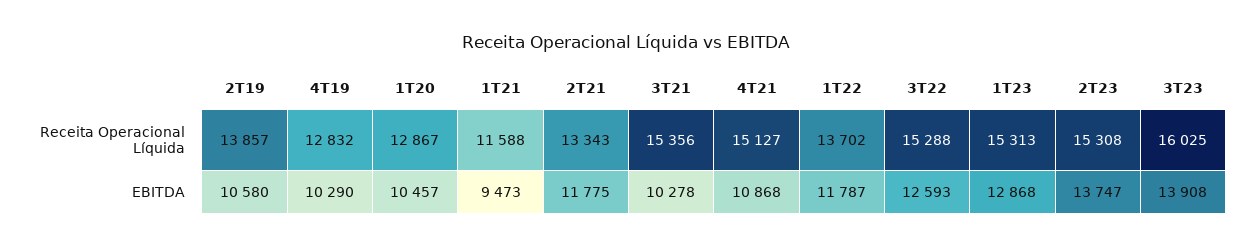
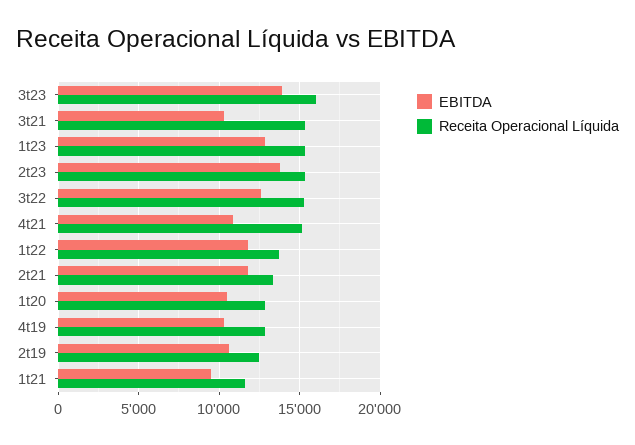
Receita Operacional Líquida, 2T19: 13857 -> 12500

